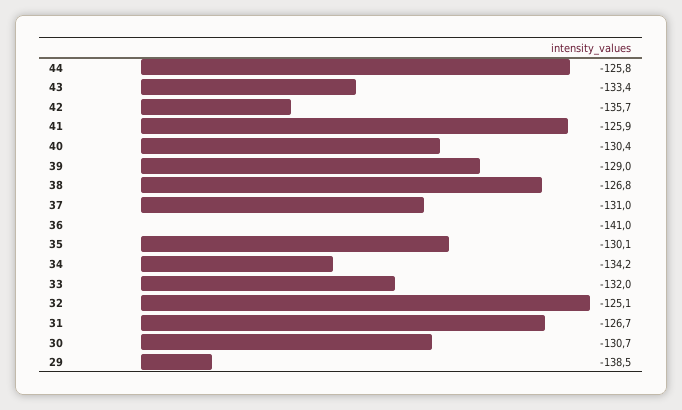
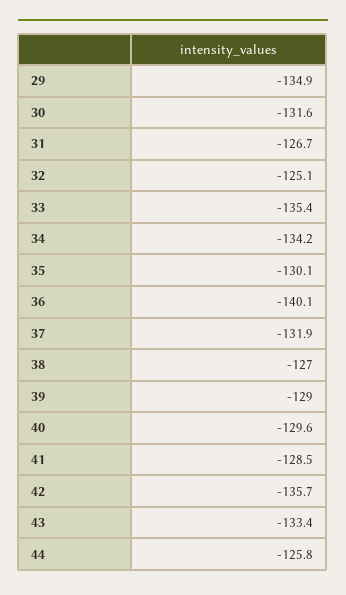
41: -125.9 -> -128.5
40: -130.4 -> -129.6
38: -126.8 -> -127
37: -131 -> -131.9
36: -141 -> -140.1
33: -132 -> -135.4
30: -130.7 -> -131.6
29: -138.5 -> -134.9

